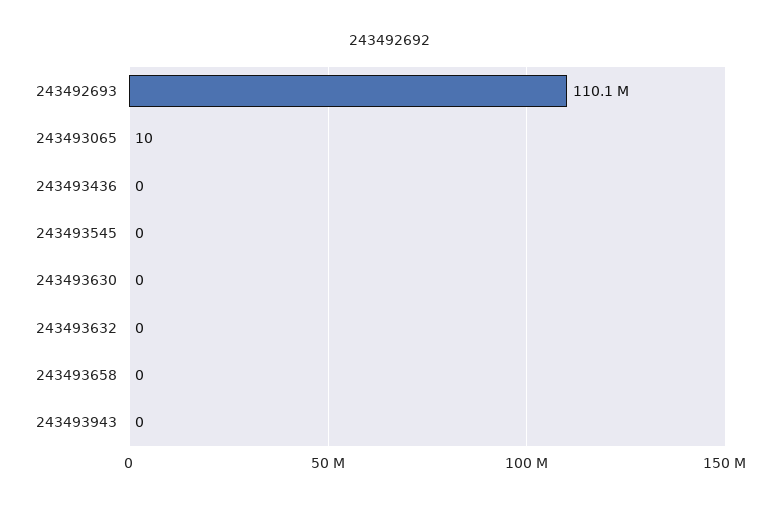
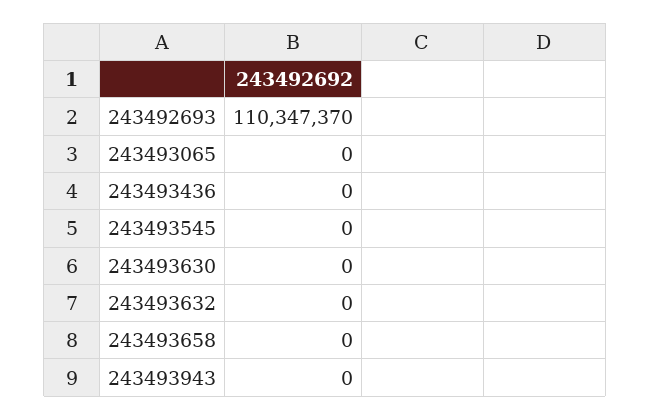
243492693: 110100000 -> 110347370
243493065: 10 -> 0

